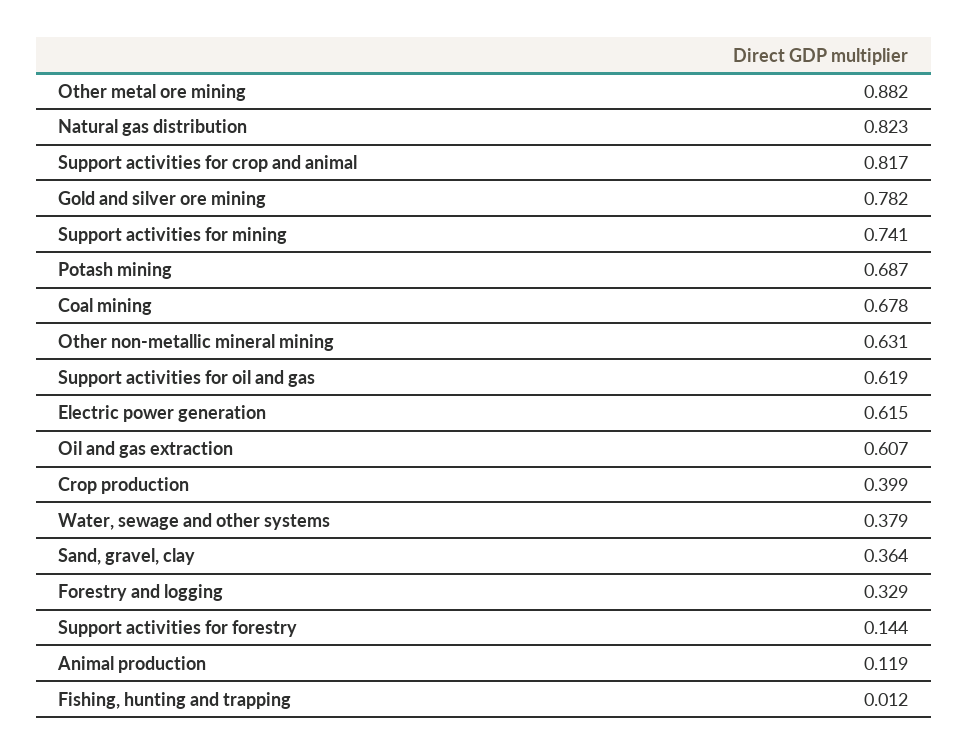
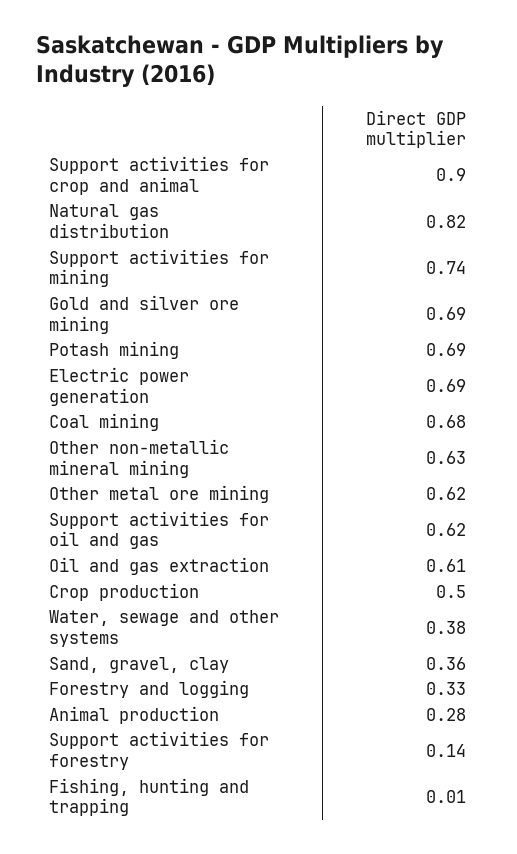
Other metal ore mining: 0.882 -> 0.62
Support activities for crop and animal: 0.817 -> 0.9
Gold and silver ore mining: 0.782 -> 0.69
Electric power generation: 0.615 -> 0.69
Crop production: 0.399 -> 0.5
Animal production: 0.119 -> 0.28

